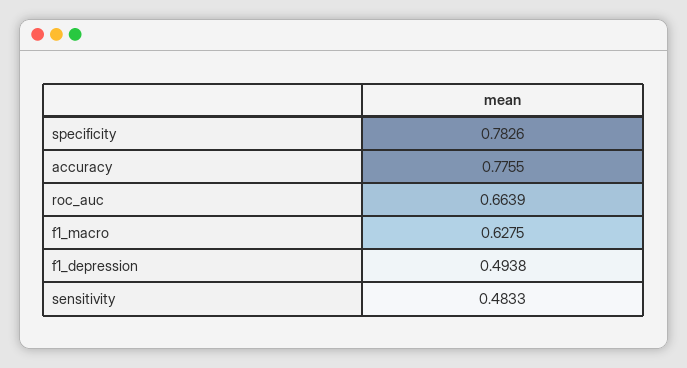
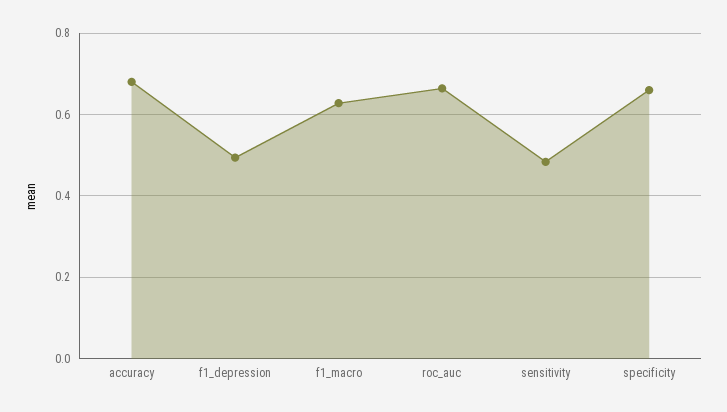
specificity: 0.7826 -> 0.66
accuracy: 0.7755 -> 0.68

